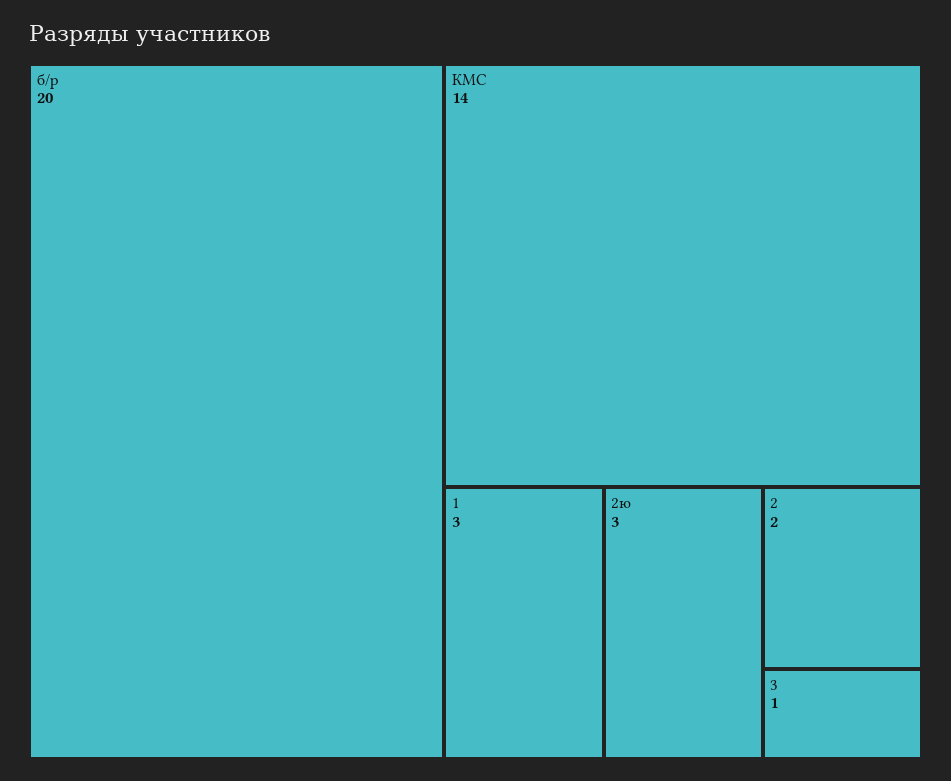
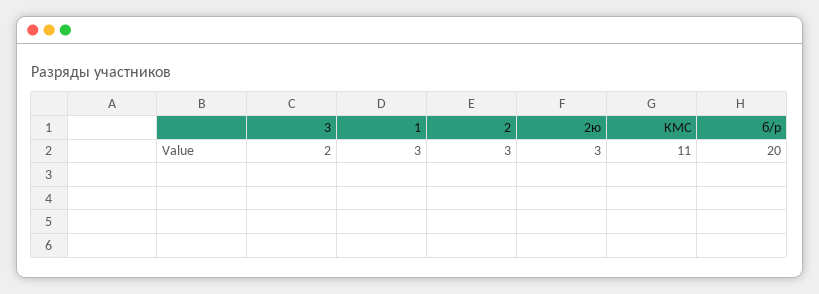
КМС: 14 -> 11
2: 2 -> 3
3: 1 -> 2

